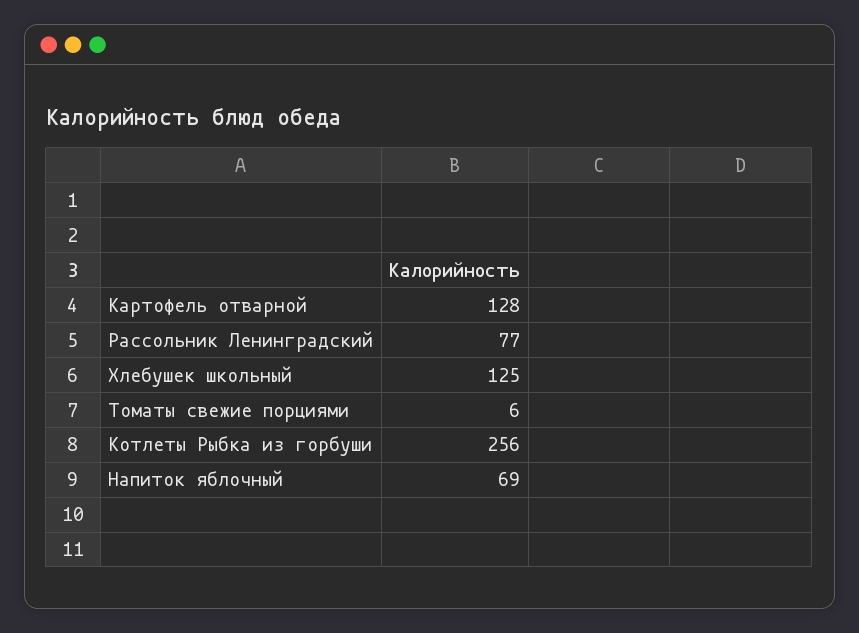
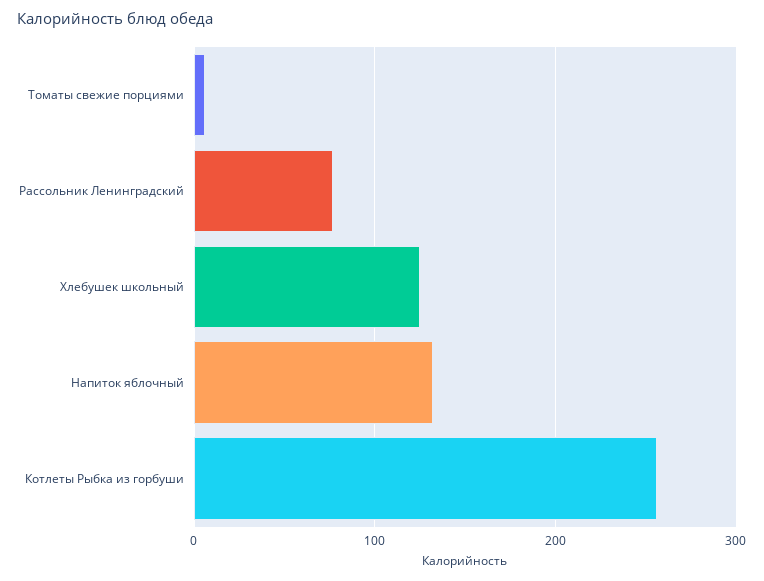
Картофель отварной: 128 -> none
Напиток яблочный: 69 -> 130

